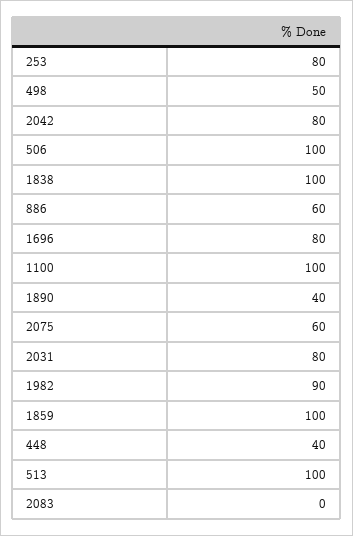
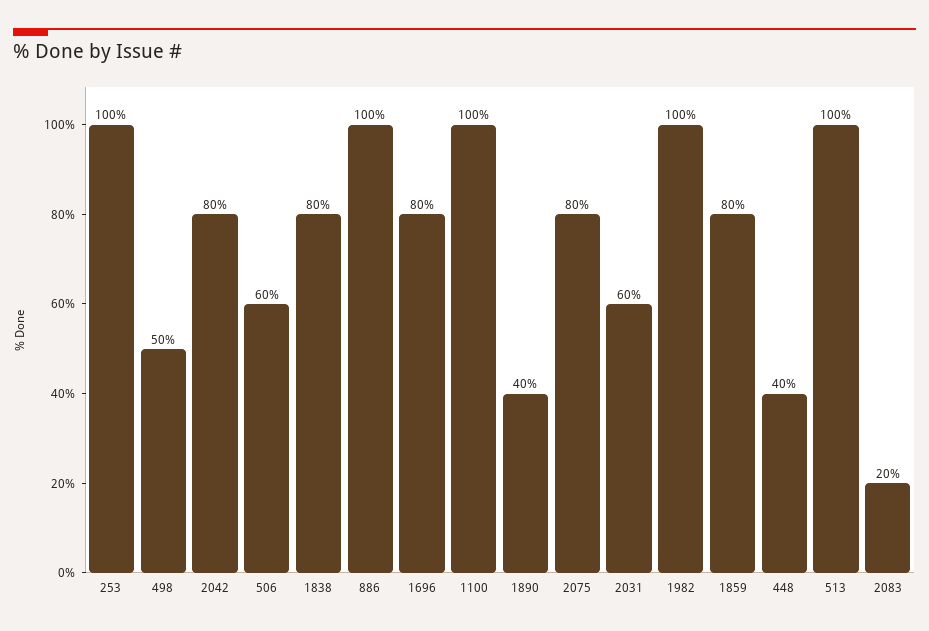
253: 80 -> 100
506: 100 -> 60
1838: 100 -> 80
886: 60 -> 100
2075: 60 -> 80
2031: 80 -> 60
1982: 90 -> 100
1859: 100 -> 80
2083: 0 -> 20

